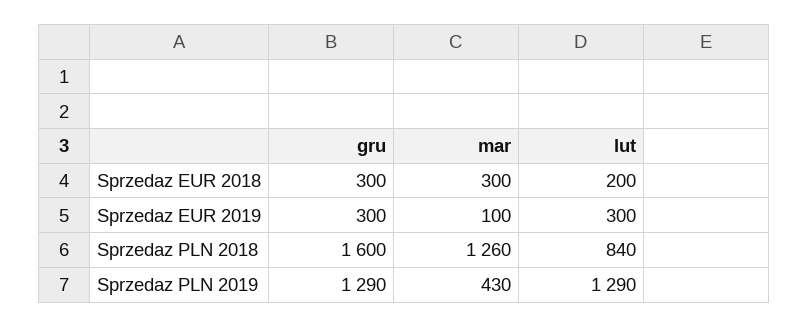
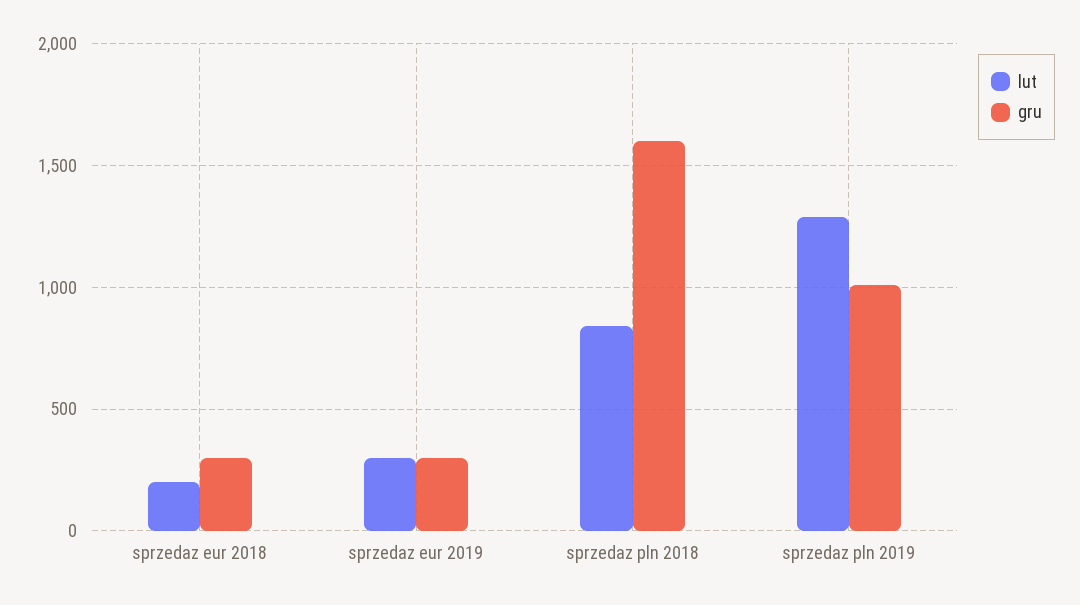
mar, Sprzedaz EUR 2018: 300 -> none
mar, Sprzedaz EUR 2019: 100 -> none
mar, Sprzedaz PLN 2018: 1260 -> none
gru, Sprzedaz PLN 2019: 1290 -> 1000
mar, Sprzedaz PLN 2019: 430 -> none

